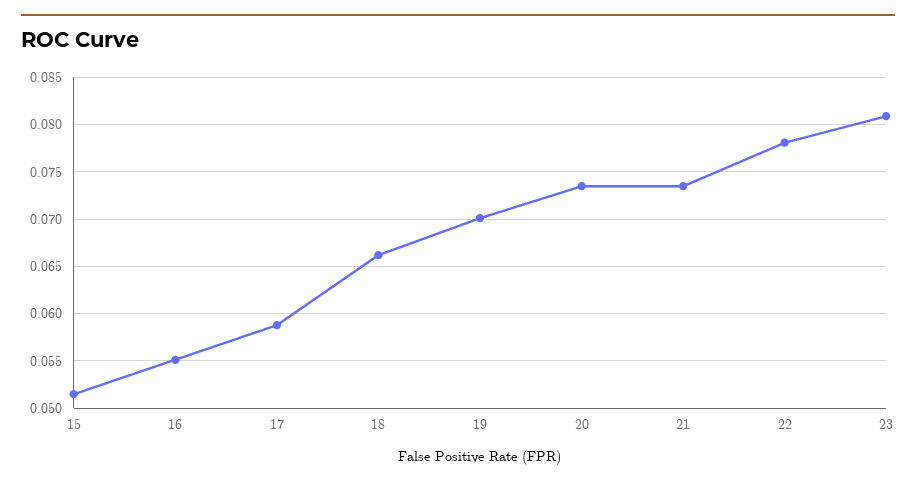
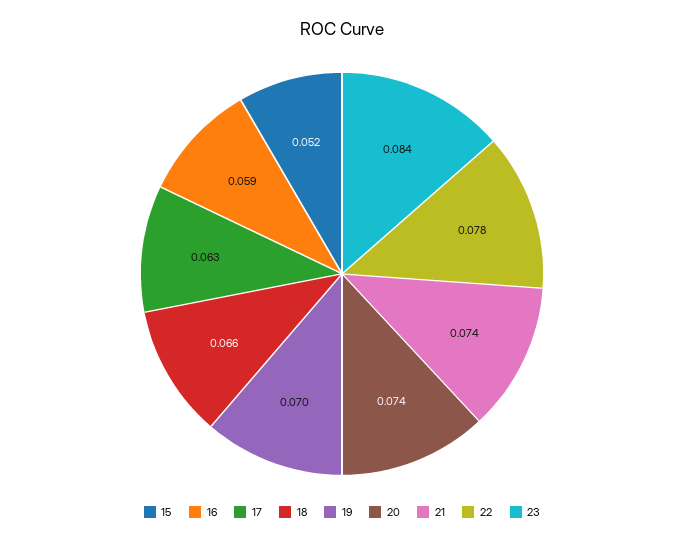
16: 0.055 -> 0.059
17: 0.059 -> 0.063
23: 0.081 -> 0.084

